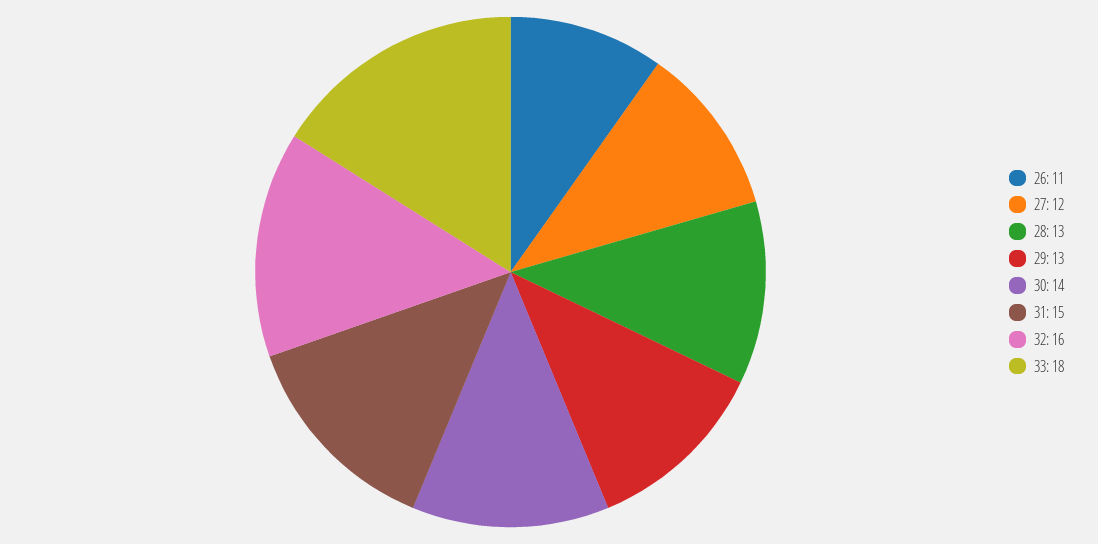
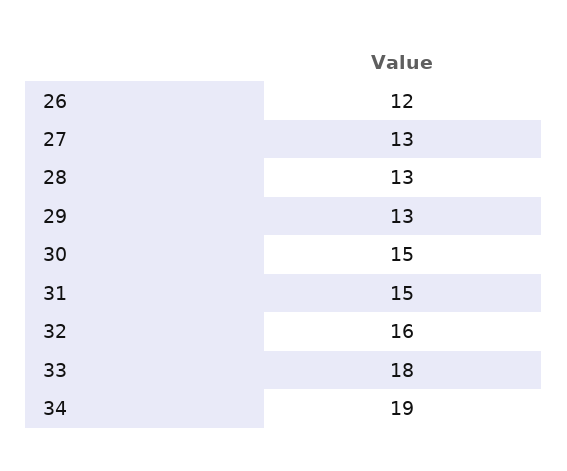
26: 11 -> 12
27: 12 -> 13
30: 14 -> 15
34: none -> 19

